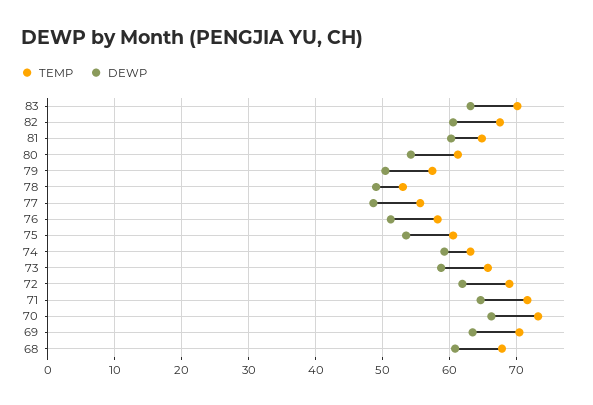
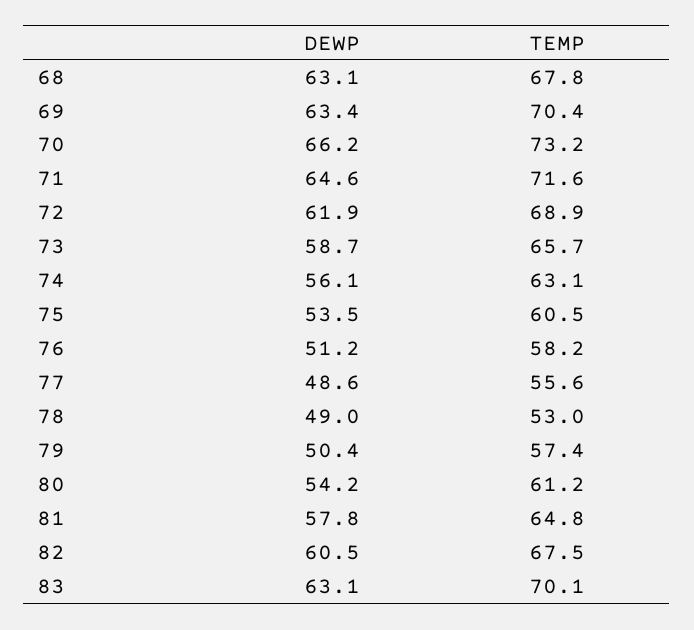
DEWP, 81: 60 -> 57.8
DEWP, 74: 59 -> 56.1
DEWP, 68: 61 -> 63.1

